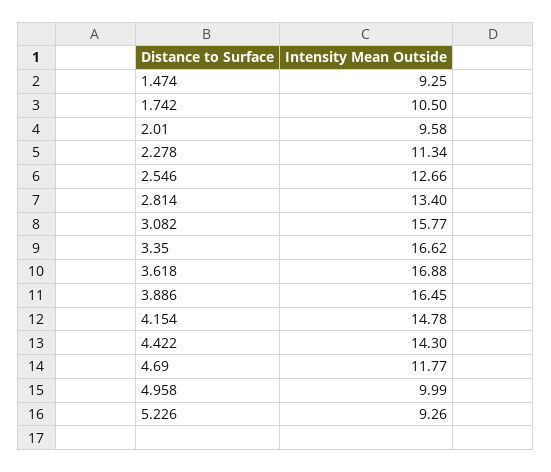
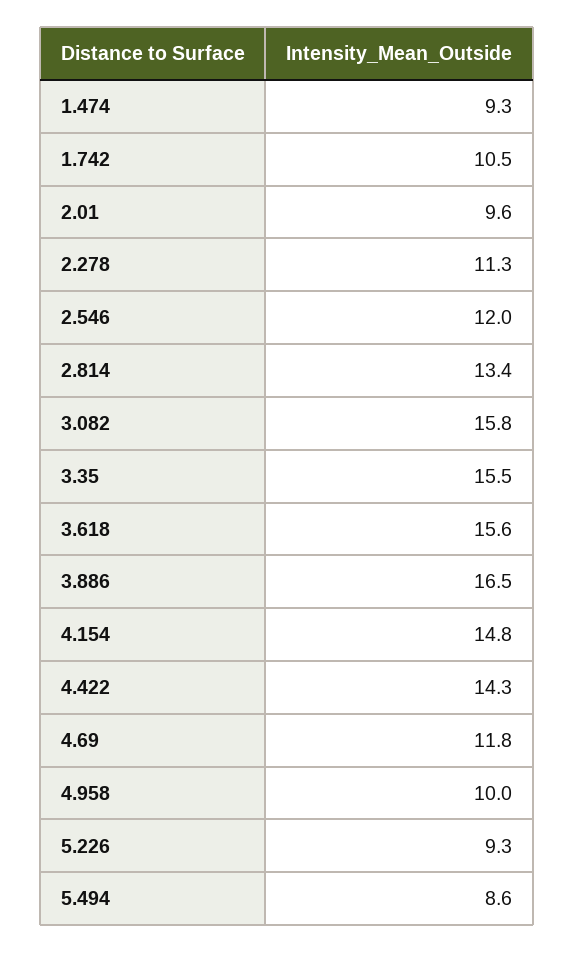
2.546: 12.66 -> 12
3.35: 16.62 -> 15.5
3.618: 16.88 -> 15.6
5.494: none -> 8.6

